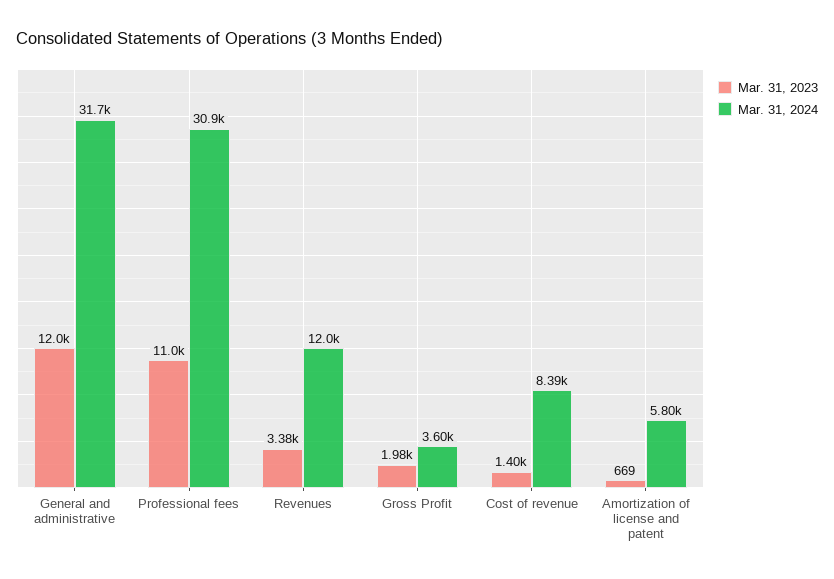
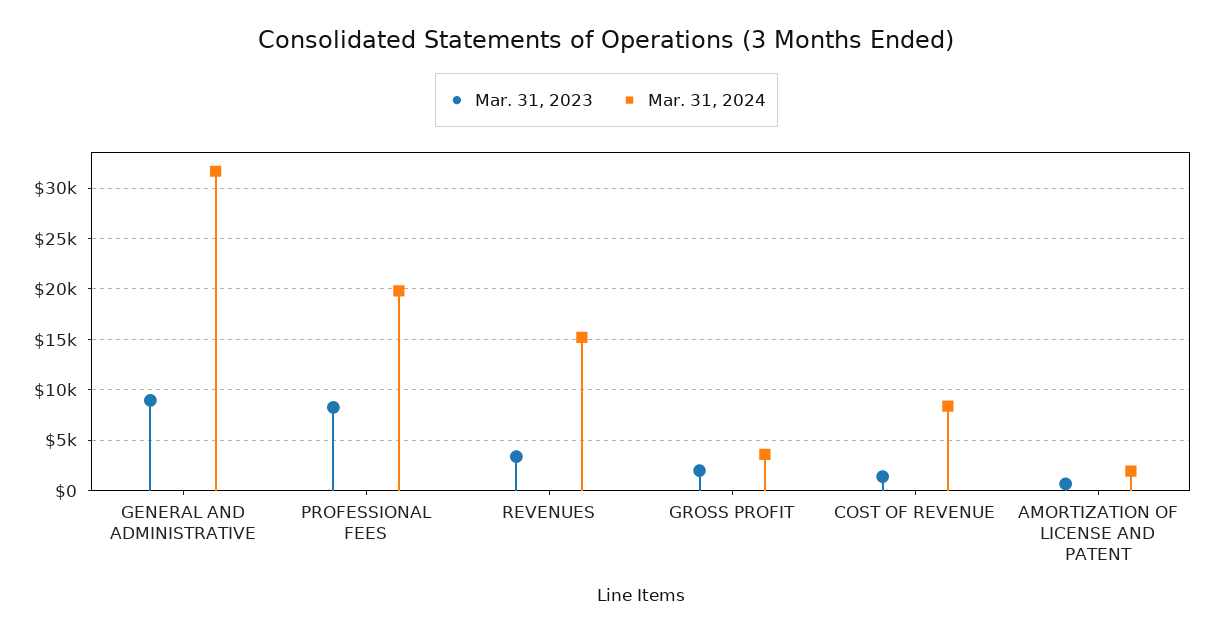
Mar. 31, 2023, General and administrative: 12000 -> 9000
Mar. 31, 2023, Professional fees: 11000 -> 8000
Mar. 31, 2024, Professional fees: 30900 -> 20000
Mar. 31, 2024, Revenues: 12000 -> 15000
Mar. 31, 2024, Amortization of license and patent: 5800 -> 2000

